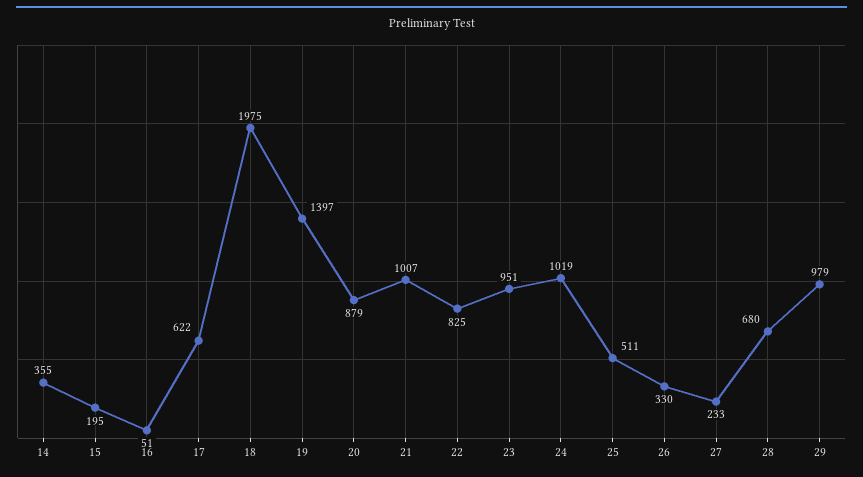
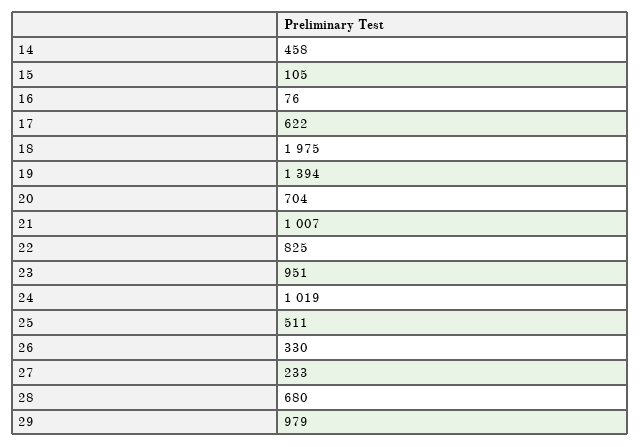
14: 355 -> 458
15: 195 -> 105
16: 51 -> 76
19: 1397 -> 1394
20: 879 -> 704

